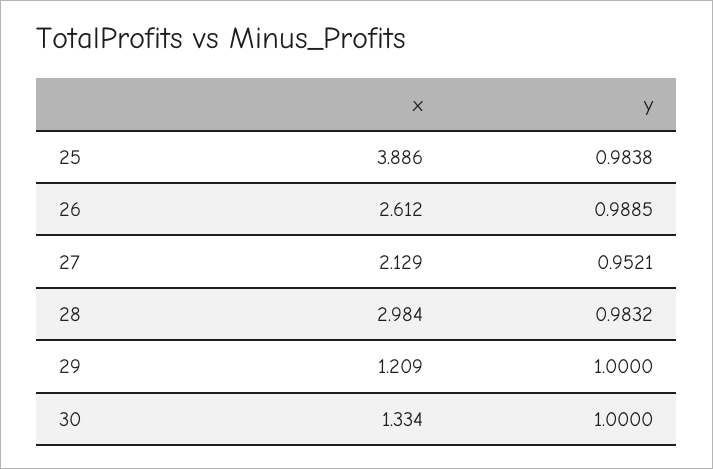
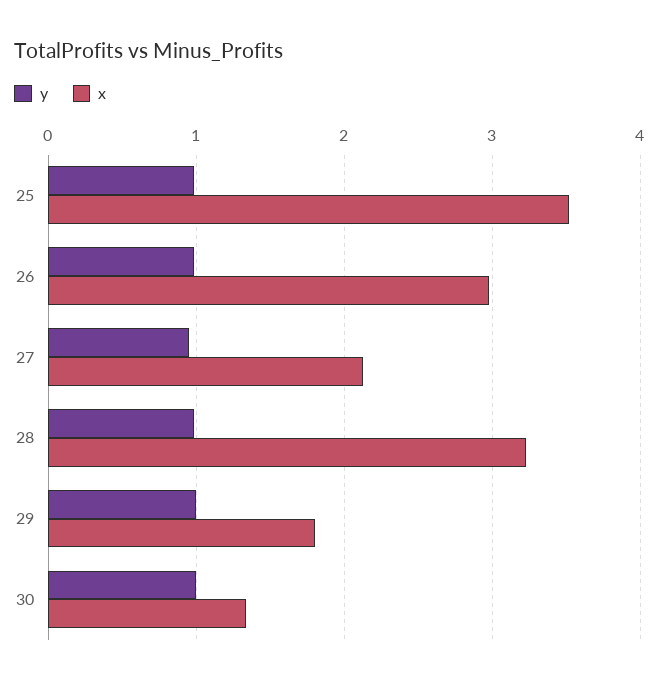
x, 25: 3.886 -> 3.5
x, 26: 2.612 -> 3
x, 28: 2.984 -> 3.2
x, 29: 1.209 -> 1.8

